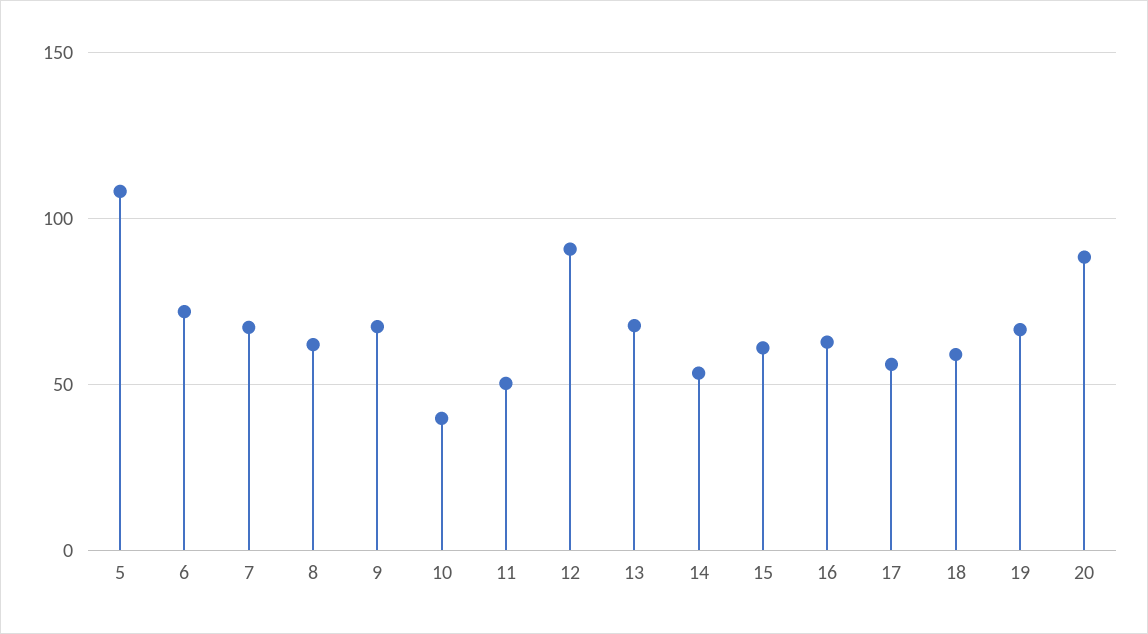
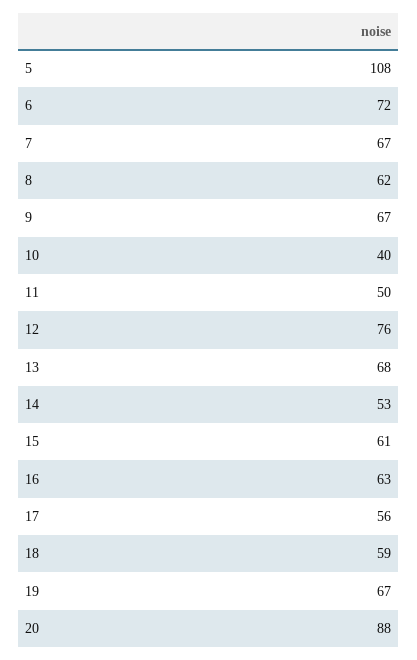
12: 90 -> 76

